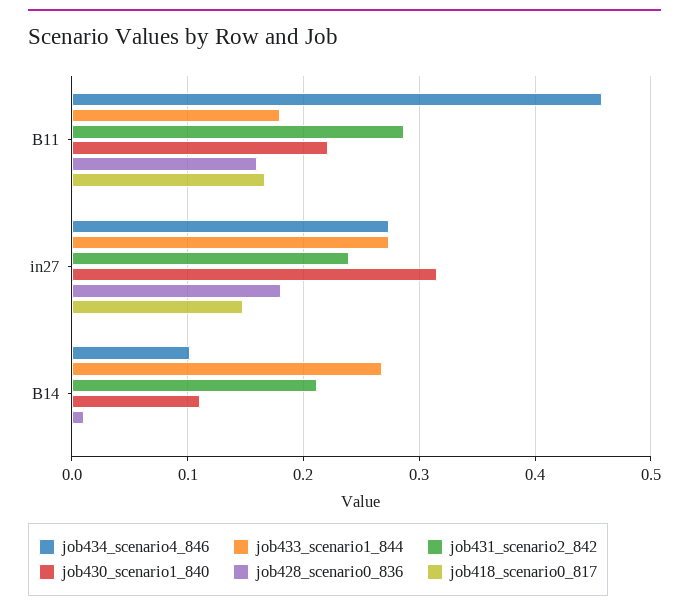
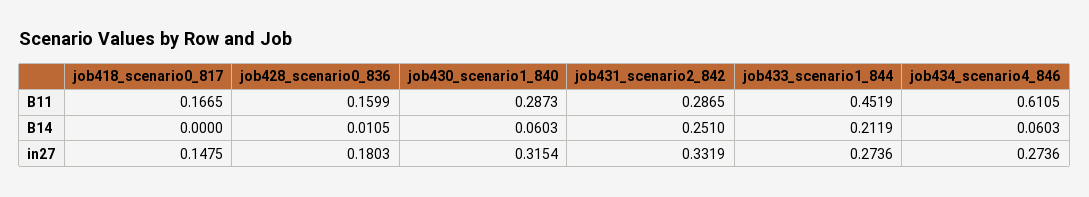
job434_scenario4_846, B11: 0.46 -> 0.6105
job433_scenario1_844, B11: 0.18 -> 0.4519
job430_scenario1_840, B11: 0.22 -> 0.2873
job431_scenario2_842, in27: 0.24 -> 0.3319
job434_scenario4_846, B14: 0.1 -> 0.0603
job433_scenario1_844, B14: 0.27 -> 0.2119
job431_scenario2_842, B14: 0.21 -> 0.251
job430_scenario1_840, B14: 0.11 -> 0.0603

